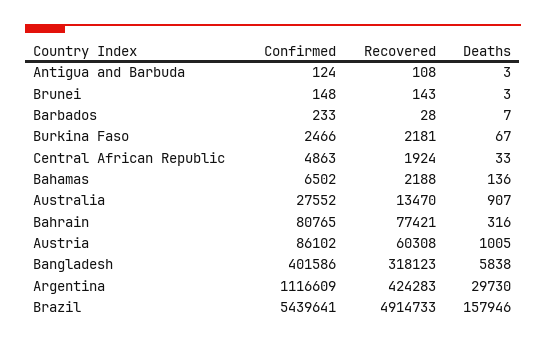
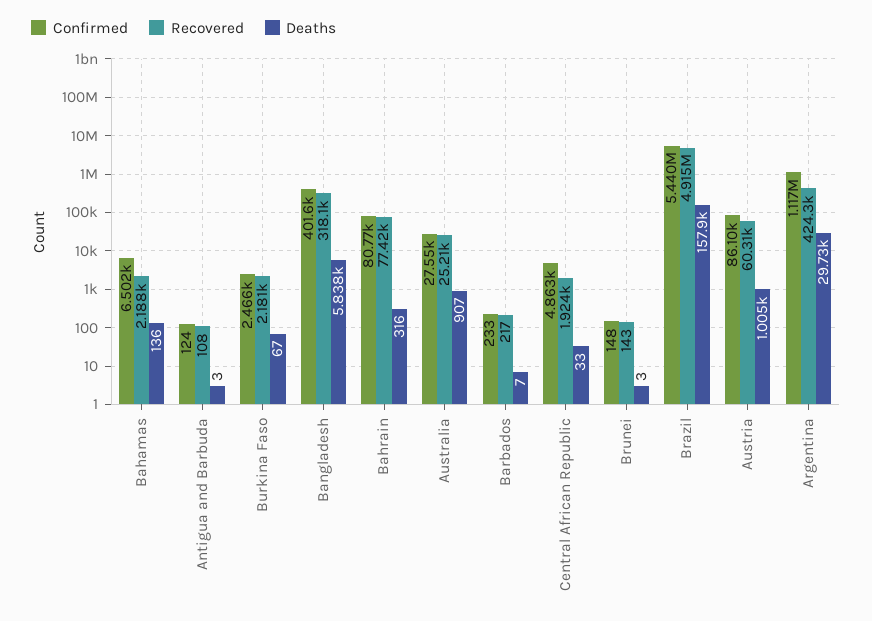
Recovered, Barbados: 28 -> 217
Recovered, Australia: 13470 -> 25210

